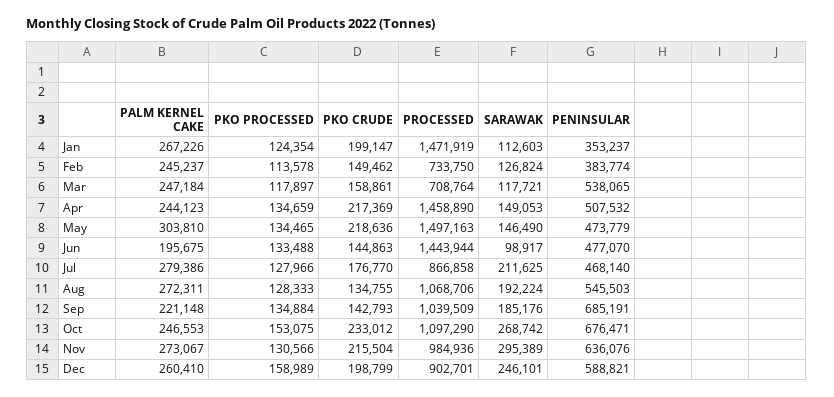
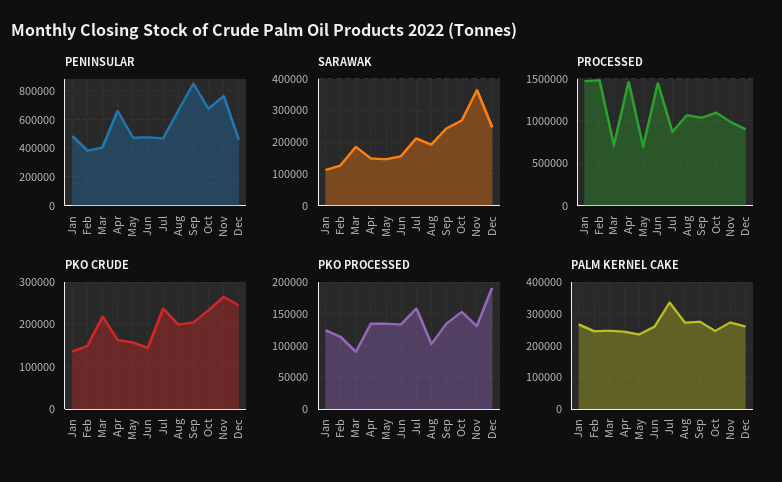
PKO CRUDE, Jan: 199147 -> 140000
PENINSULAR, Jan: 353237 -> 500000
PROCESSED, Feb: 733750 -> 1500000
PKO PROCESSED, Mar: 117897 -> 90000
PKO CRUDE, Mar: 158861 -> 220000
SARAWAK, Mar: 117721 -> 180000
PENINSULAR, Mar: 538065 -> 400000
PKO CRUDE, Apr: 217369 -> 160000
PENINSULAR, Apr: 507532 -> 650000
PALM KERNEL CAKE, May: 303810 -> 240000
PKO CRUDE, May: 218636 -> 160000
PROCESSED, May: 1497163 -> 700000
PALM KERNEL CAKE, Jun: 195675 -> 260000
SARAWAK, Jun: 98917 -> 160000
PALM KERNEL CAKE, Jul: 279386 -> 340000
PKO PROCESSED, Jul: 127966 -> 160000
PKO CRUDE, Jul: 176770 -> 240000
PKO PROCESSED, Aug: 128333 -> 100000
PKO CRUDE, Aug: 134755 -> 200000
PENINSULAR, Aug: 545503 -> 650000
PALM KERNEL CAKE, Sep: 221148 -> 280000
PKO CRUDE, Sep: 142793 -> 200000
SARAWAK, Sep: 185176 -> 240000
PENINSULAR, Sep: 685191 -> 850000
PKO CRUDE, Nov: 215504 -> 260000
SARAWAK, Nov: 295389 -> 360000
PENINSULAR, Nov: 636076 -> 750000
PKO PROCESSED, Dec: 158989 -> 190000
PKO CRUDE, Dec: 198799 -> 240000
PENINSULAR, Dec: 588821 -> 450000

